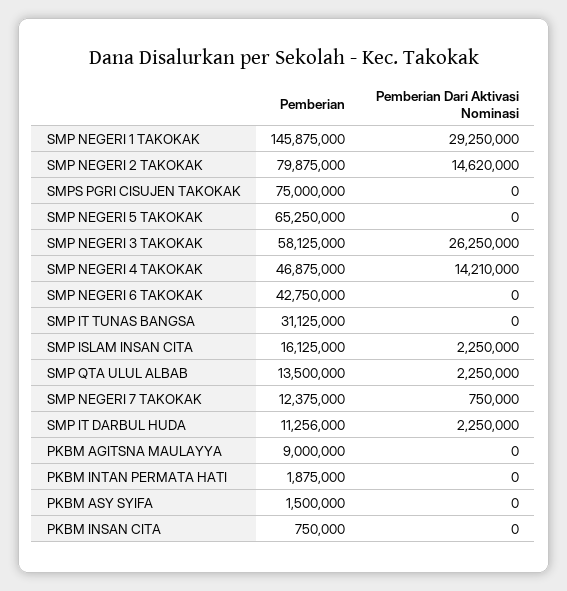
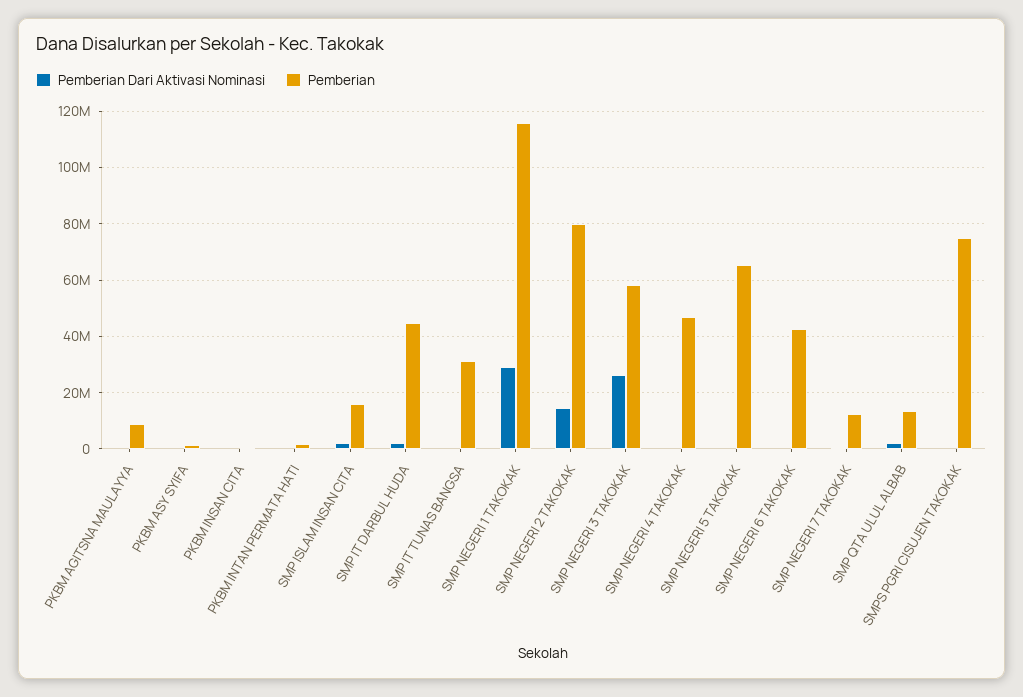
Pemberian, SMP NEGERI 1 TAKOKAK: 145875000 -> 115000000
Pemberian Dari Aktivasi Nominasi, SMP NEGERI 4 TAKOKAK: 14210000 -> 0
Pemberian, SMP IT DARBUL HUDA: 11256000 -> 45000000

